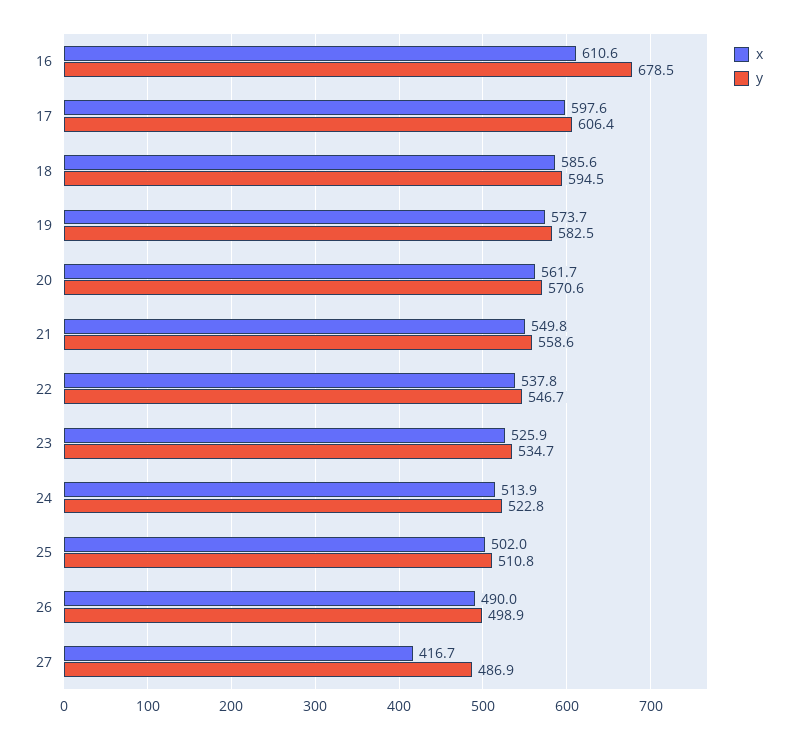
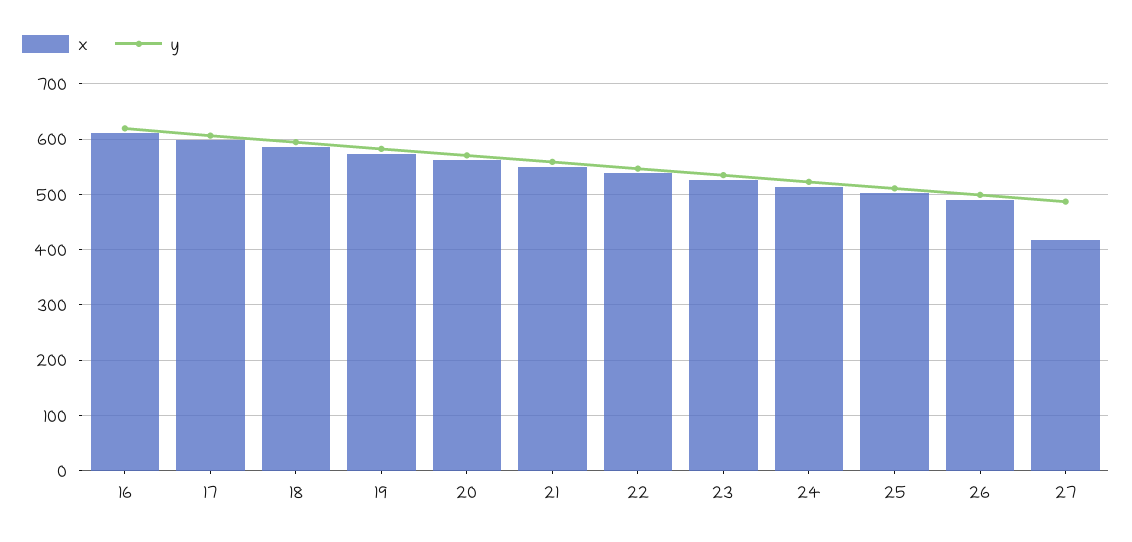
y, 16: 678.5 -> 620

